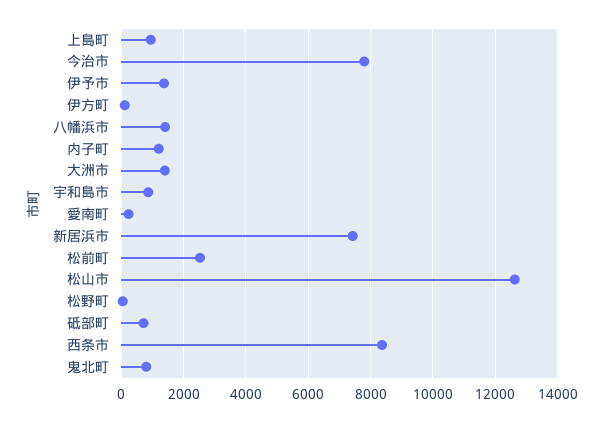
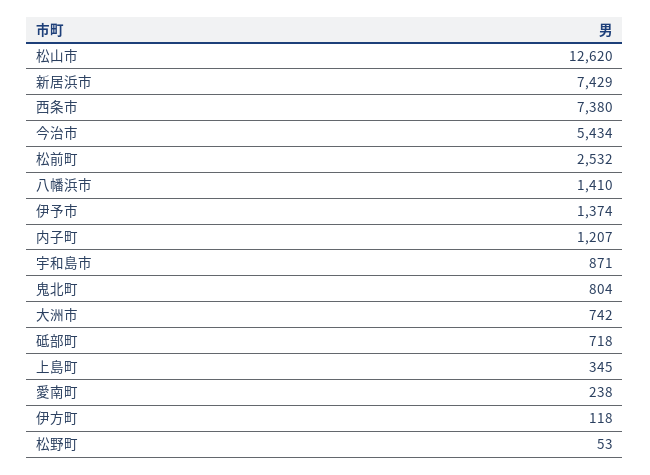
上島町: 1000 -> 345
今治市: 7800 -> 5434
大洲市: 1400 -> 742
西条市: 8400 -> 7380

